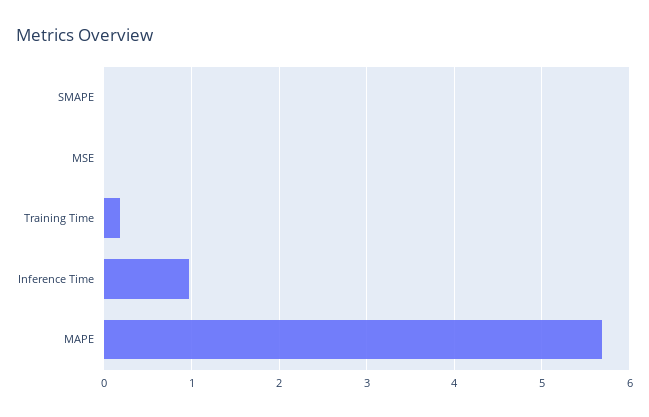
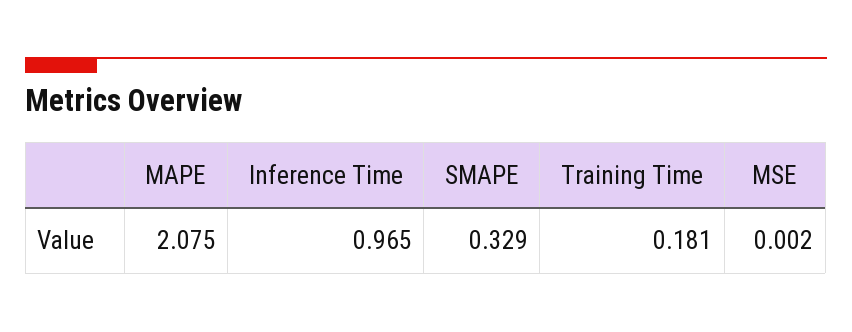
SMAPE: 0 -> 0.329
MAPE: 5.7 -> 2.075

